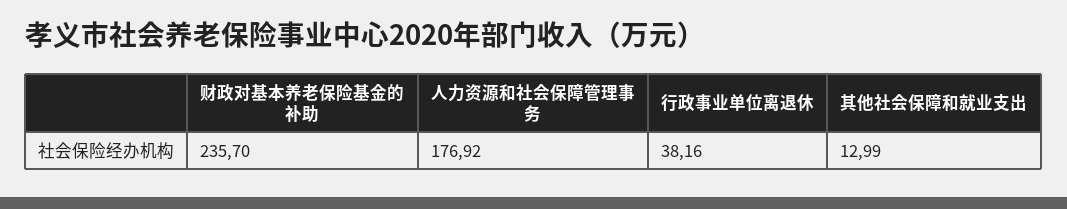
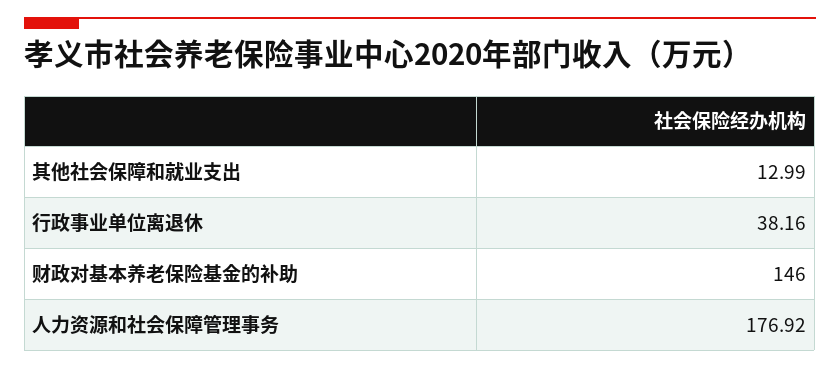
财政对基本养老保险基金的补助: 235.7 -> 146

